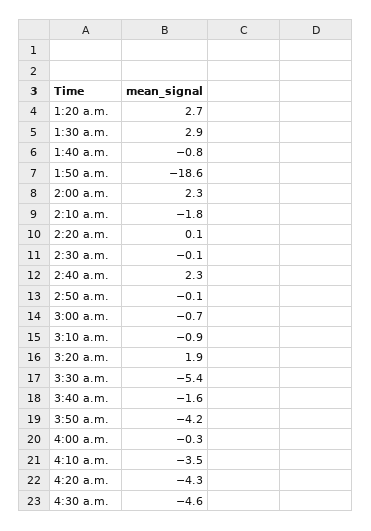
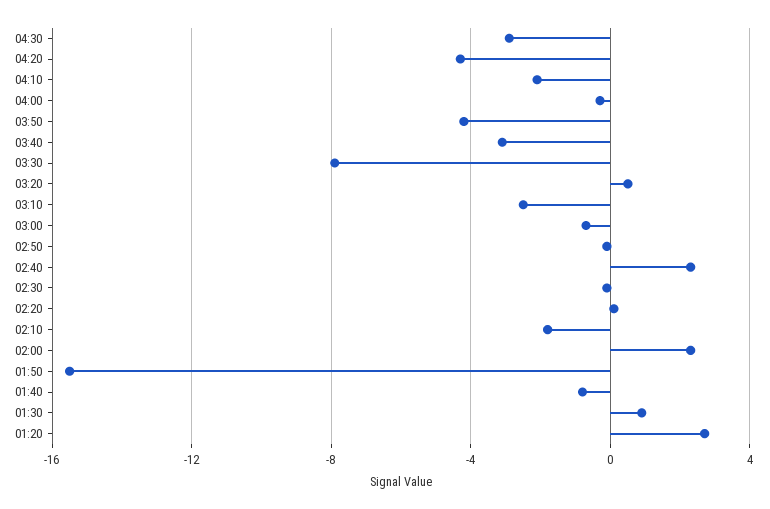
1:30 a.m.: 2.9 -> 1
1:50 a.m.: -18.6 -> -15.5
3:10 a.m.: -0.9 -> -2.5
3:20 a.m.: 1.9 -> 0.5
3:30 a.m.: -5.4 -> -8
3:40 a.m.: -1.6 -> -3
4:10 a.m.: -3.5 -> -2
4:30 a.m.: -4.6 -> -3

